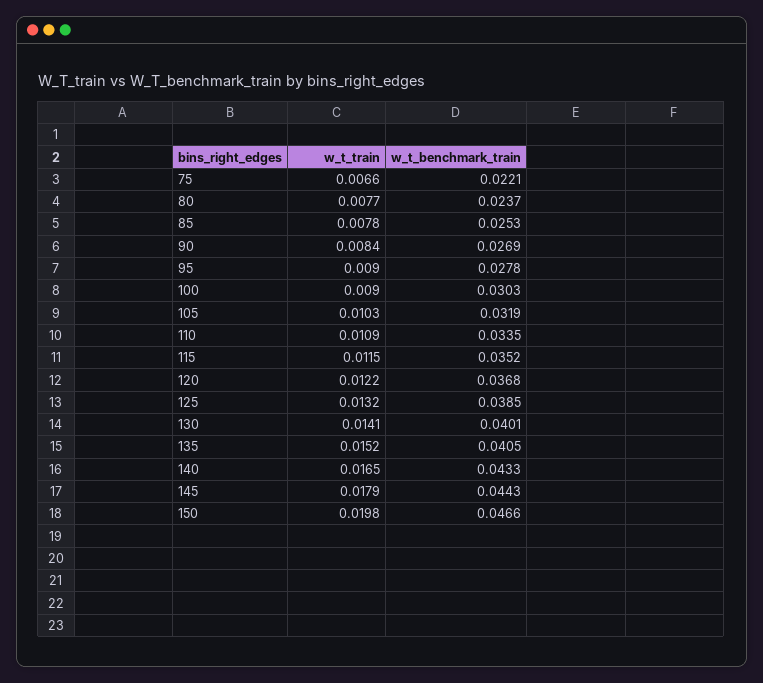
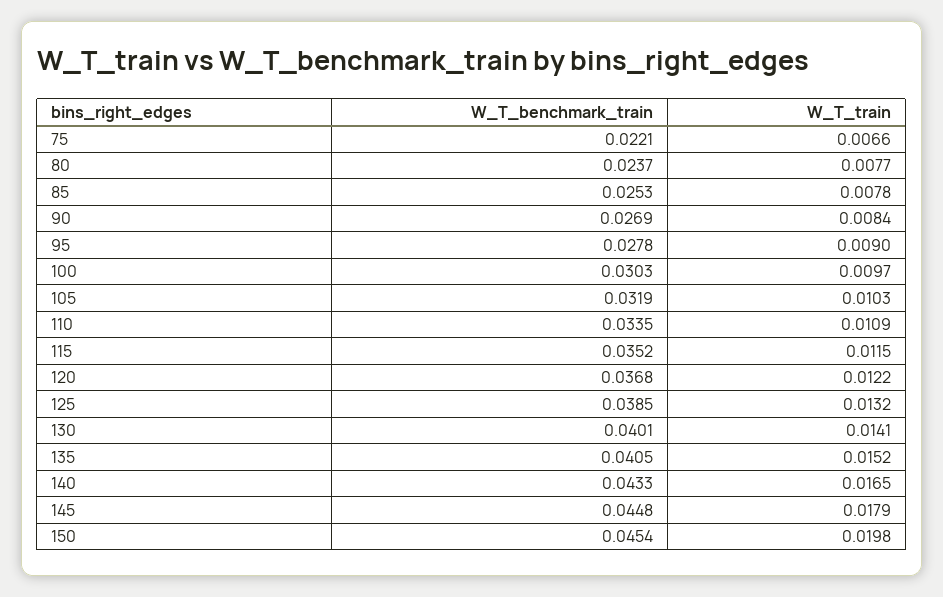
w_t_train, 100: 0.009 -> 0.0097
w_t_benchmark_train, 145: 0.0443 -> 0.0448
w_t_benchmark_train, 150: 0.0466 -> 0.0454

